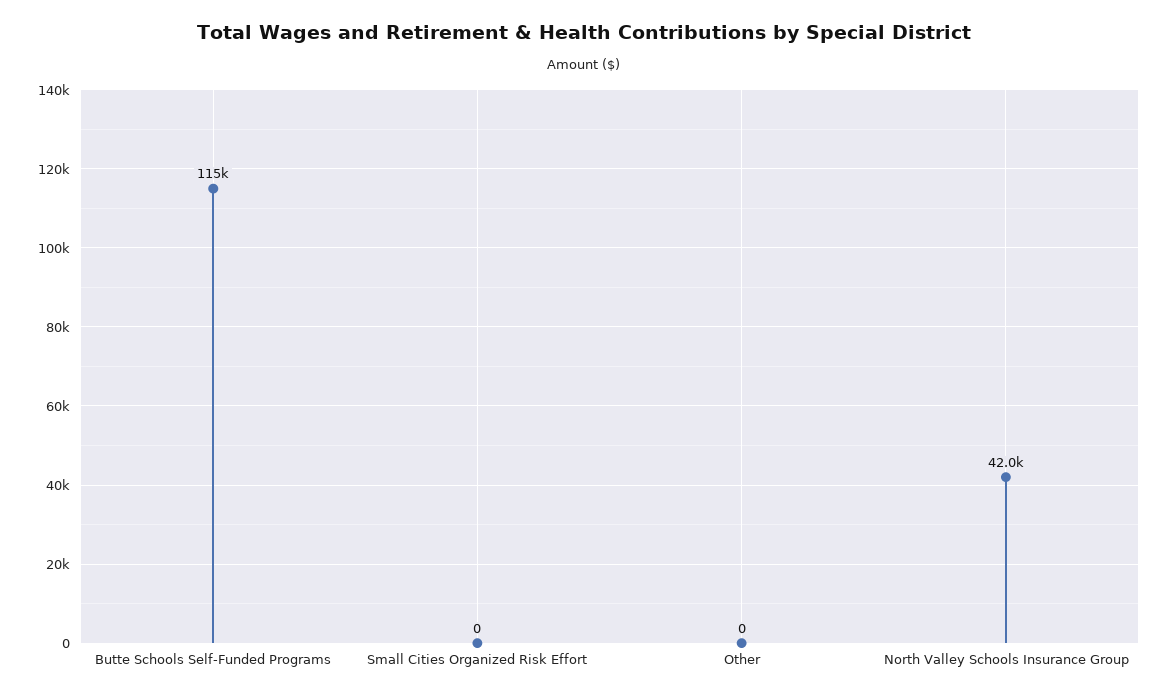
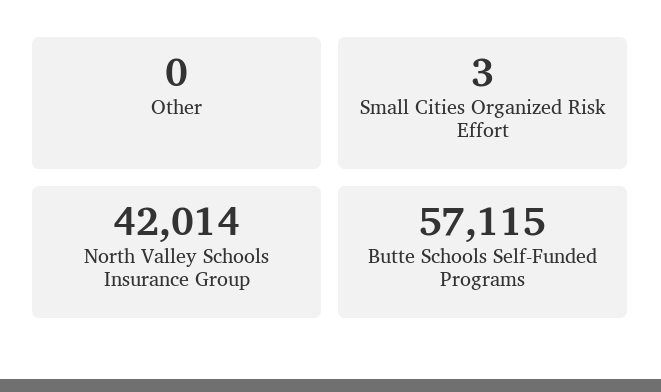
Butte Schools Self-Funded Programs: 115000 -> 57115
Small Cities Organized Risk Effort: 0 -> 3

